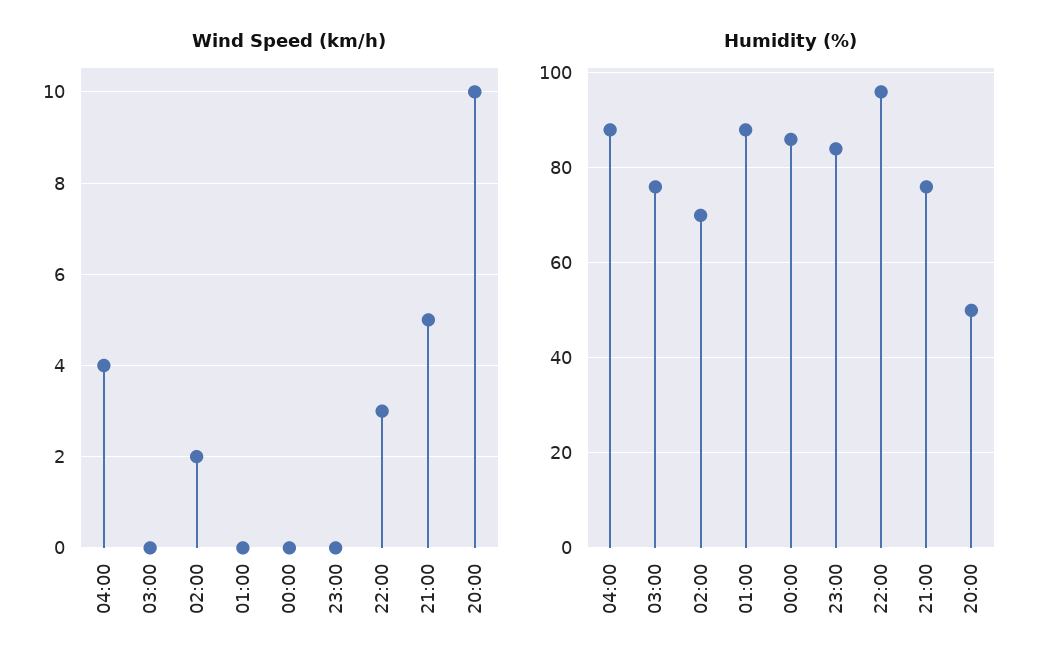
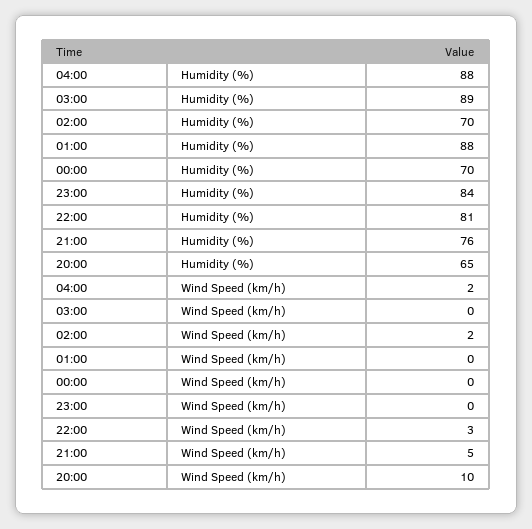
Wind Speed (km/h), 04:00: 4 -> 2
Humidity (%), 03:00: 75 -> 89
Humidity (%), 00:00: 85 -> 70
Humidity (%), 22:00: 95 -> 81
Humidity (%), 20:00: 50 -> 65

